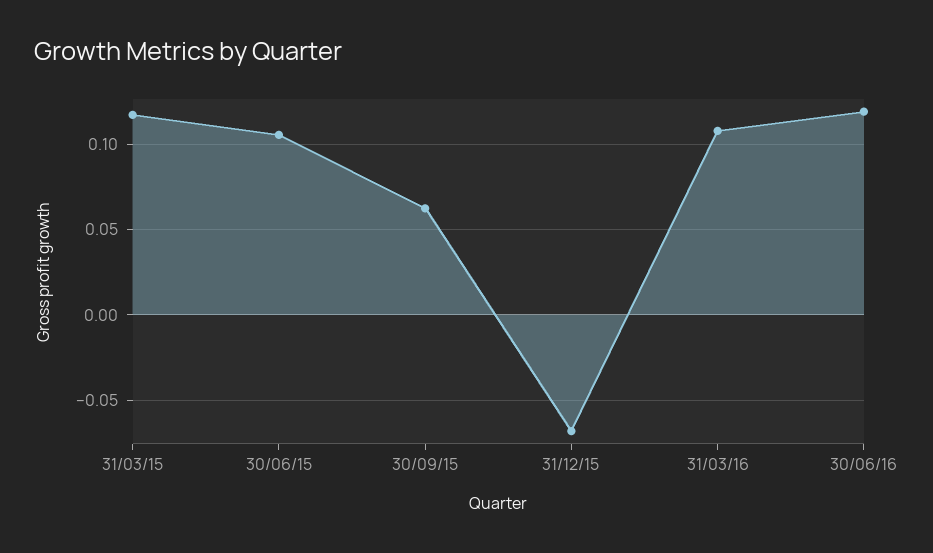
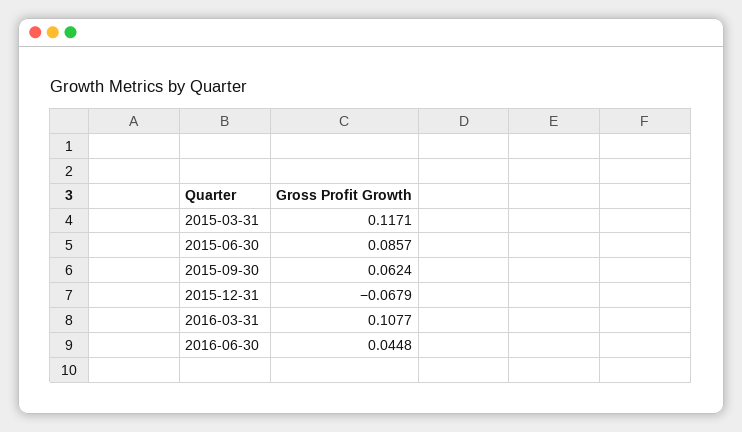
30/06/15: 0.105 -> 0.0857
30/06/16: 0.12 -> 0.0448

